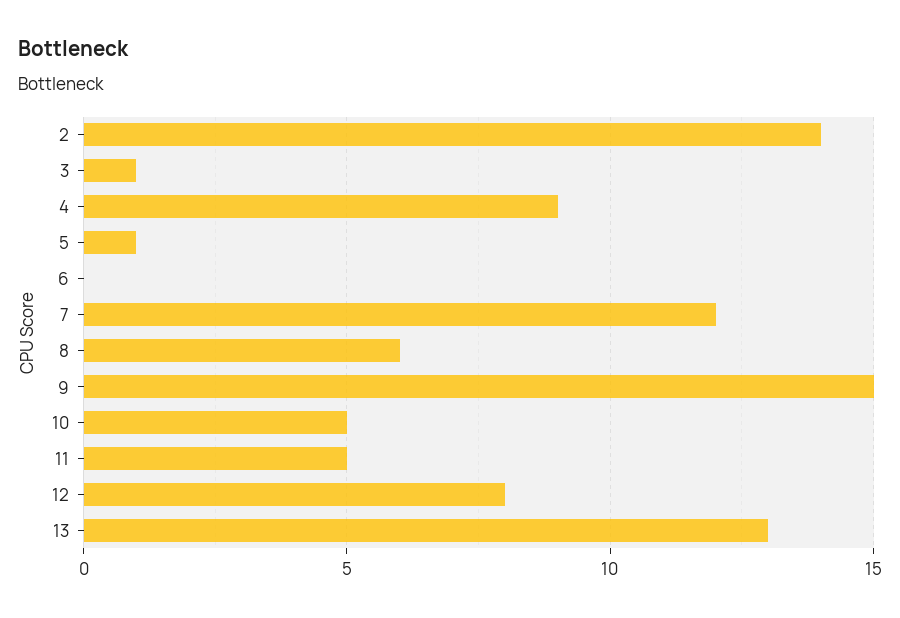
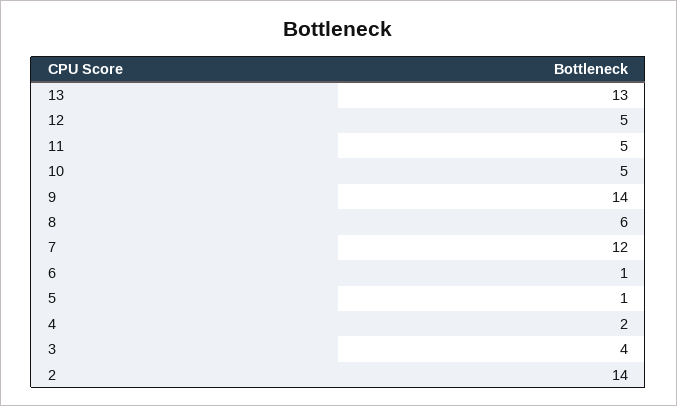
3: 1 -> 4
4: 9 -> 2
6: 0 -> 1
9: 15 -> 14
12: 8 -> 5

